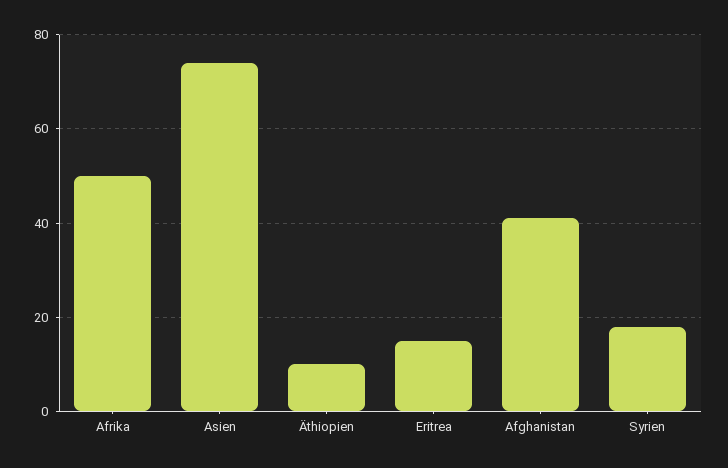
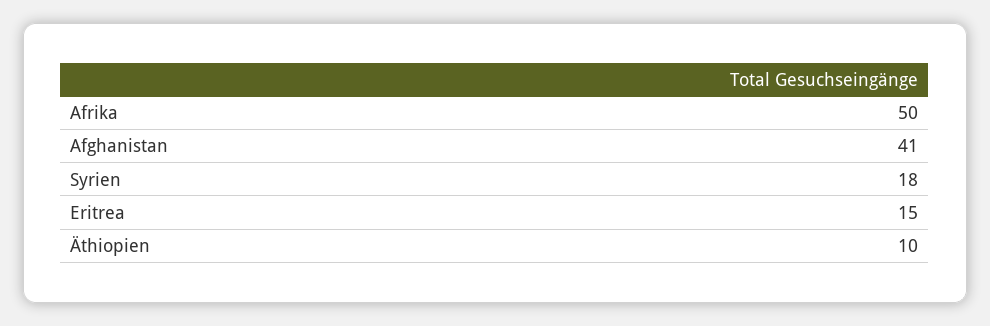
Asien: 75 -> none

